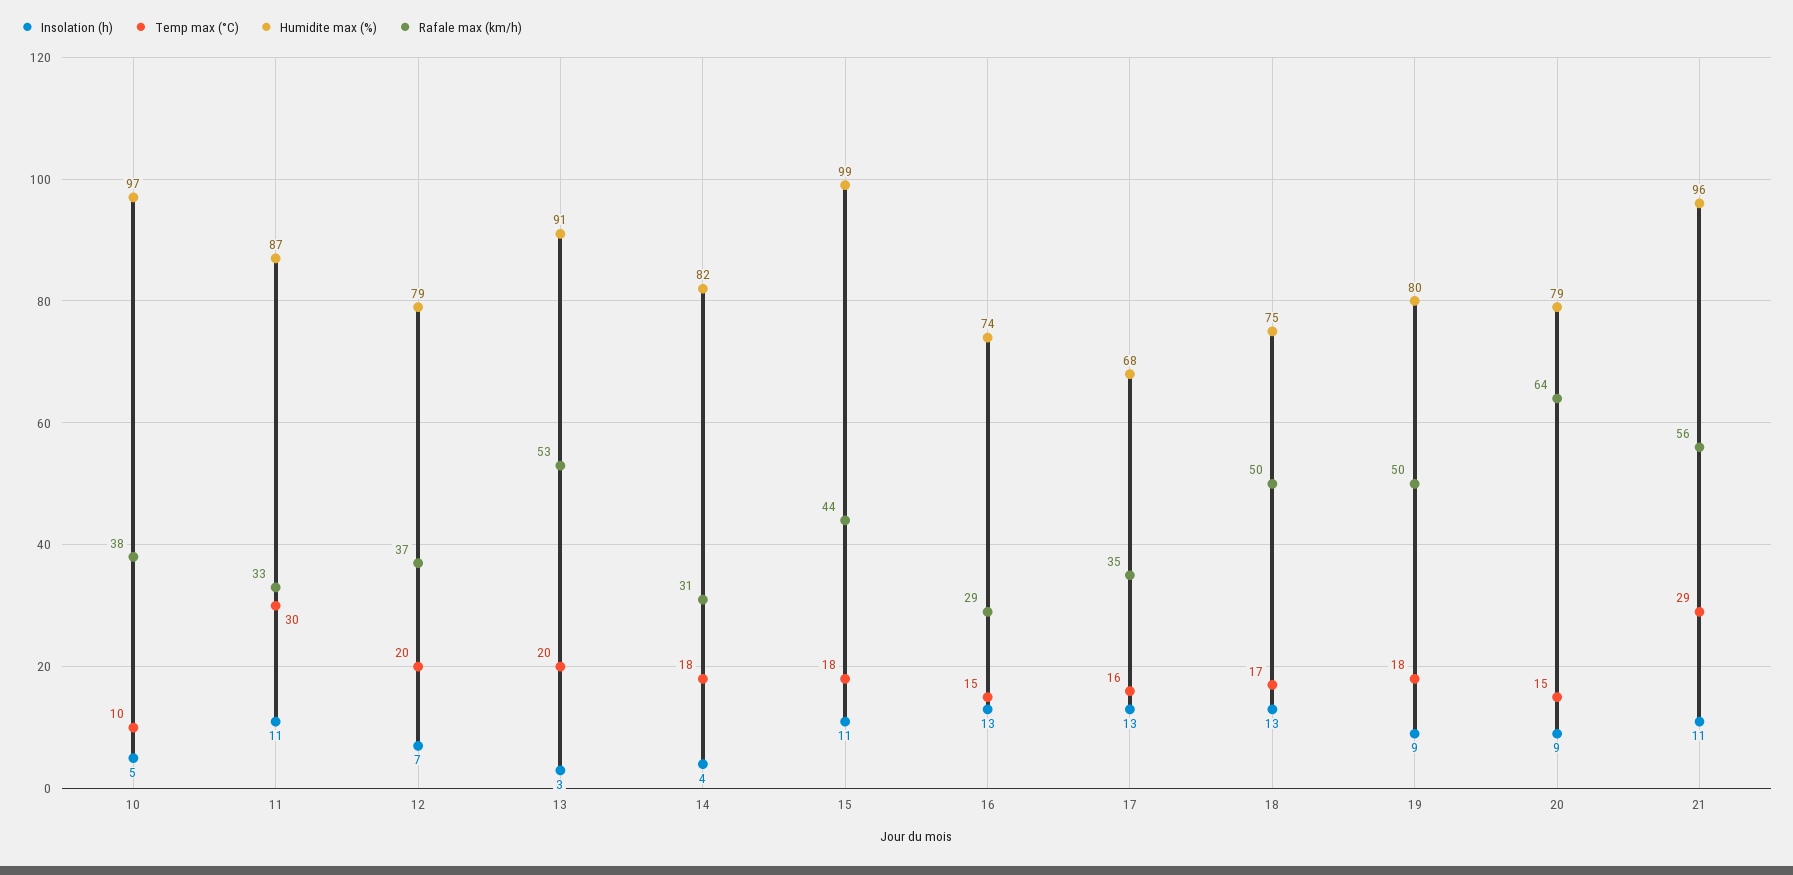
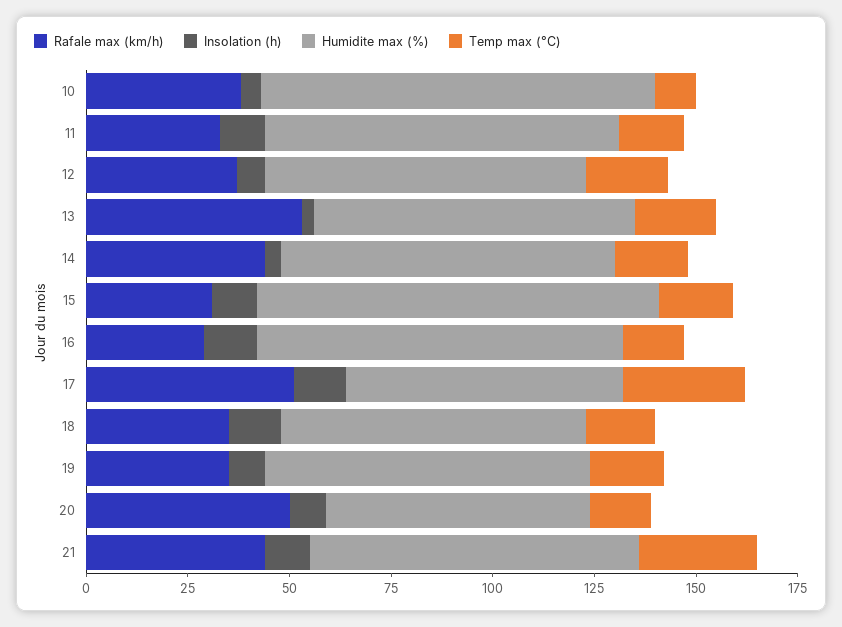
Temp max (°C), 11: 30 -> 15
Humidite max (%), 13: 91 -> 80
Rafale max (km/h), 14: 31 -> 45
Rafale max (km/h), 15: 44 -> 30
Humidite max (%), 16: 74 -> 90
Temp max (°C), 17: 16 -> 30
Rafale max (km/h), 17: 35 -> 50
Rafale max (km/h), 18: 50 -> 35
Rafale max (km/h), 19: 50 -> 35
Humidite max (%), 20: 79 -> 65
Rafale max (km/h), 20: 64 -> 50
Humidite max (%), 21: 96 -> 80
Rafale max (km/h), 21: 56 -> 45

